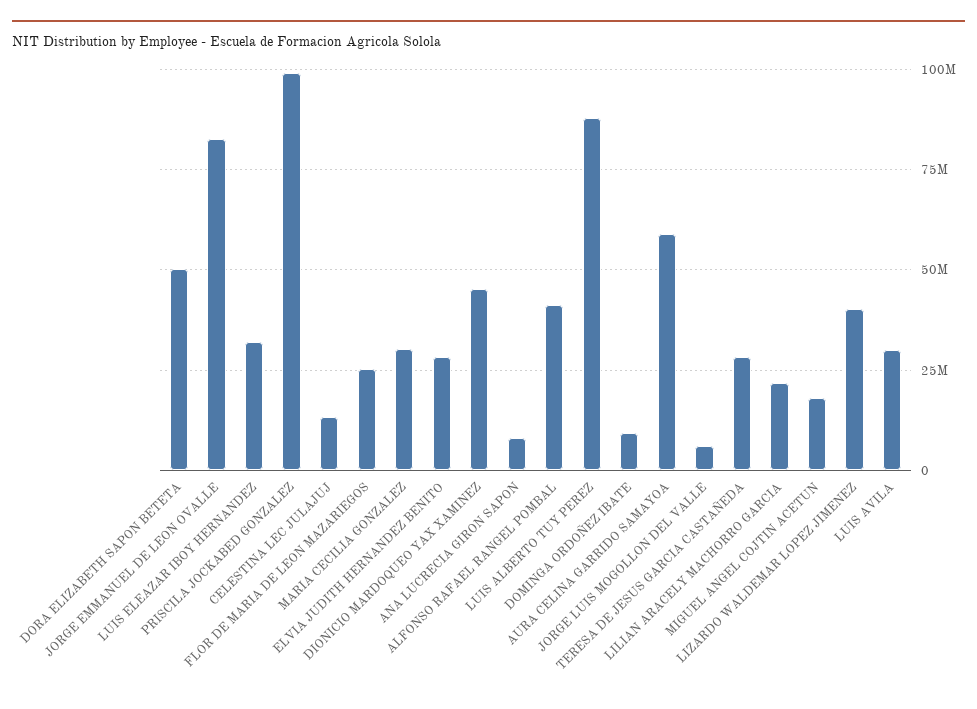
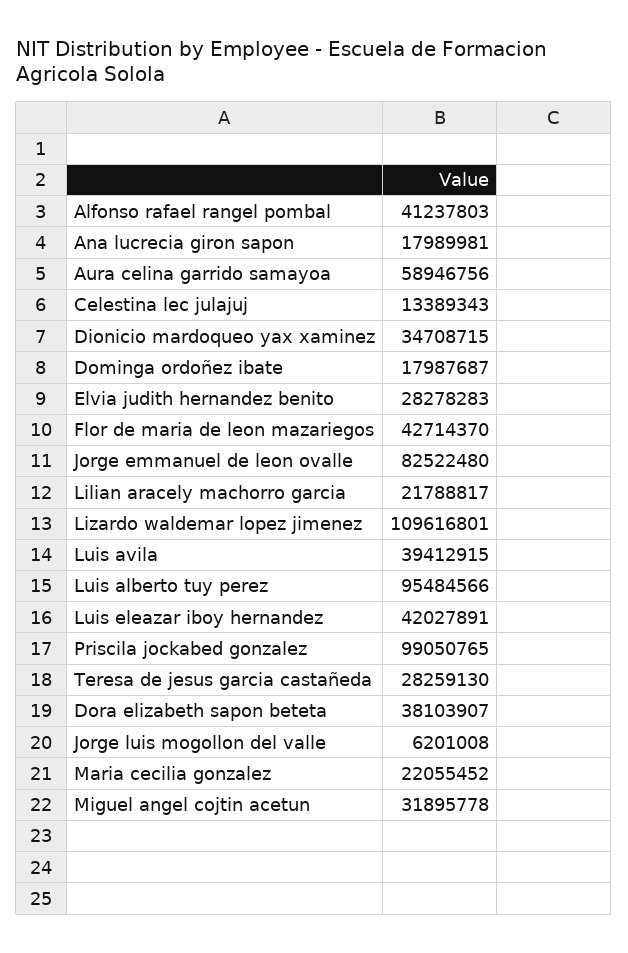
DORA ELIZABETH SAPON BETETA: 50000000 -> 38103907
LUIS ELEAZAR IBOY HERNANDEZ: 32500000 -> 42027891
FLOR DE MARIA DE LEON MAZARIEGOS: 25000000 -> 42714370
MARIA CECILIA GONZALEZ: 30000000 -> 22055452
DIONICIO MARDOQUEO YAX XAMINEZ: 45000000 -> 34708715
ANA LUCRECIA GIRON SAPON: 7500000 -> 17989981
LUIS ALBERTO TUY PEREZ: 87500000 -> 95484566
DOMINGA ORDOÑEZ IBATE: 10000000 -> 17987687
MIGUEL ANGEL COJTIN ACETUN: 17500000 -> 31895778
LIZARDO WALDEMAR LOPEZ JIMENEZ: 40000000 -> 109616801
LUIS AVILA: 30000000 -> 39412915

